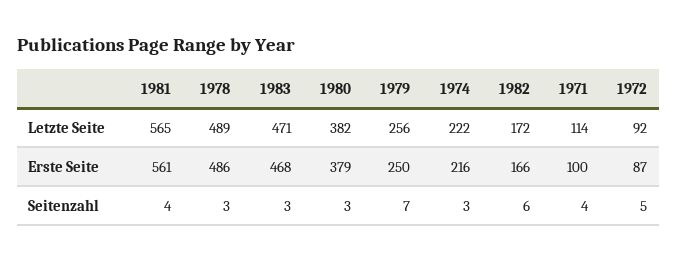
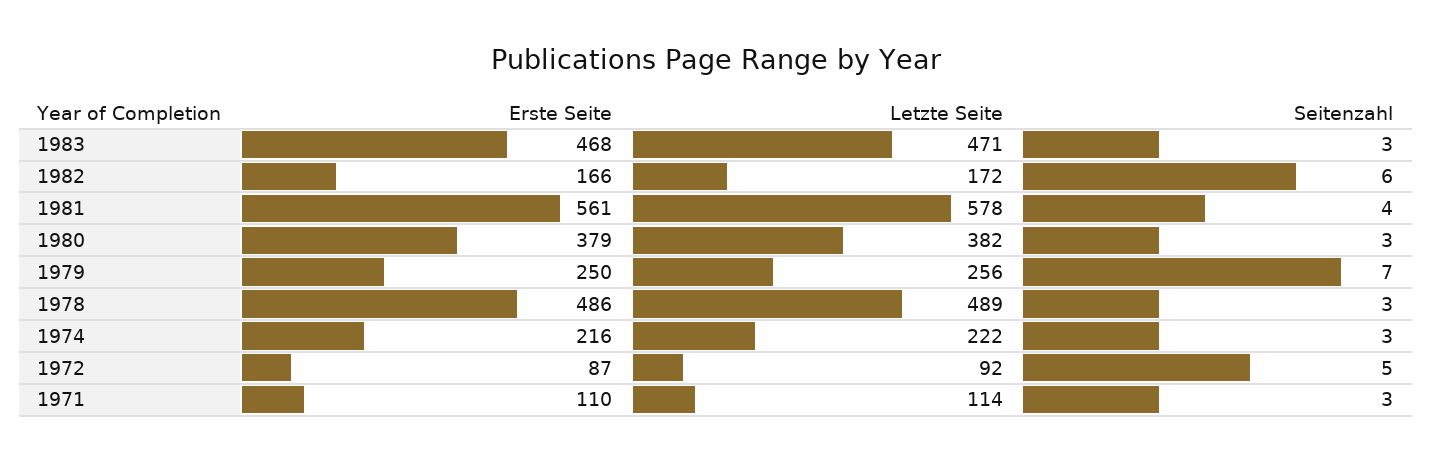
1981, Letzte Seite: 565 -> 578
1971, Erste Seite: 100 -> 110
1971, Seitenzahl: 4 -> 3

